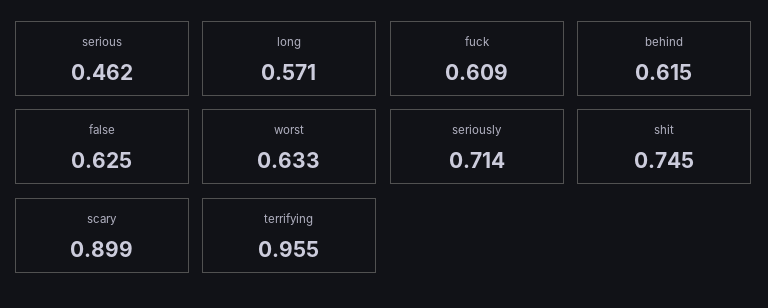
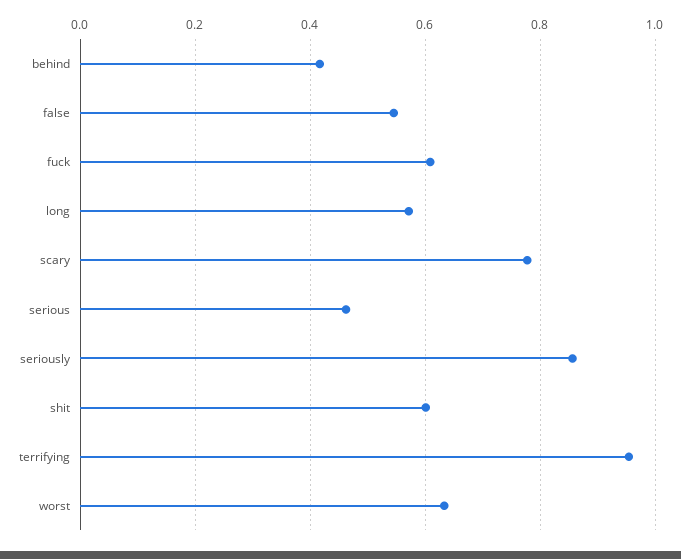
behind: 0.615 -> 0.42
false: 0.625 -> 0.54
seriously: 0.714 -> 0.86
shit: 0.745 -> 0.6
scary: 0.899 -> 0.78

